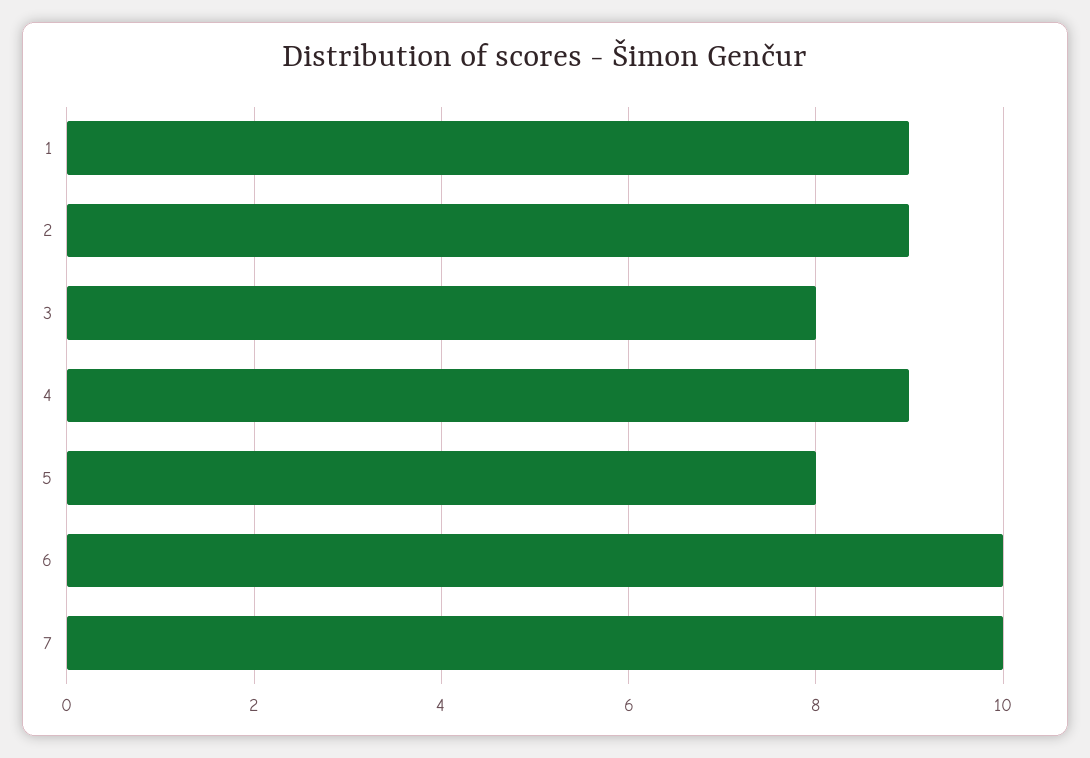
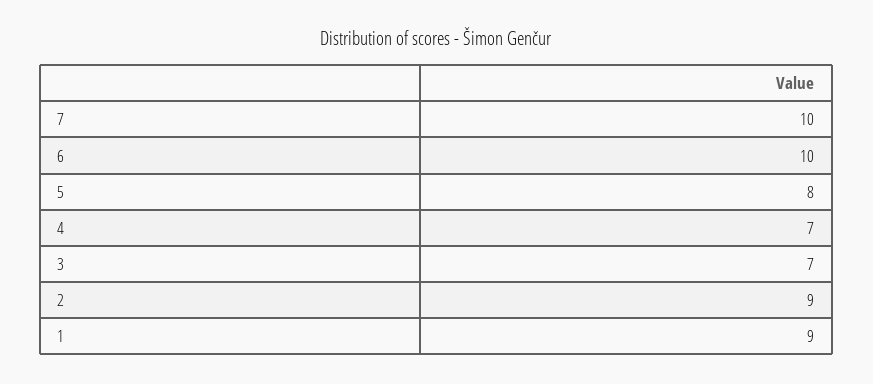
3: 8 -> 7
4: 9 -> 7

